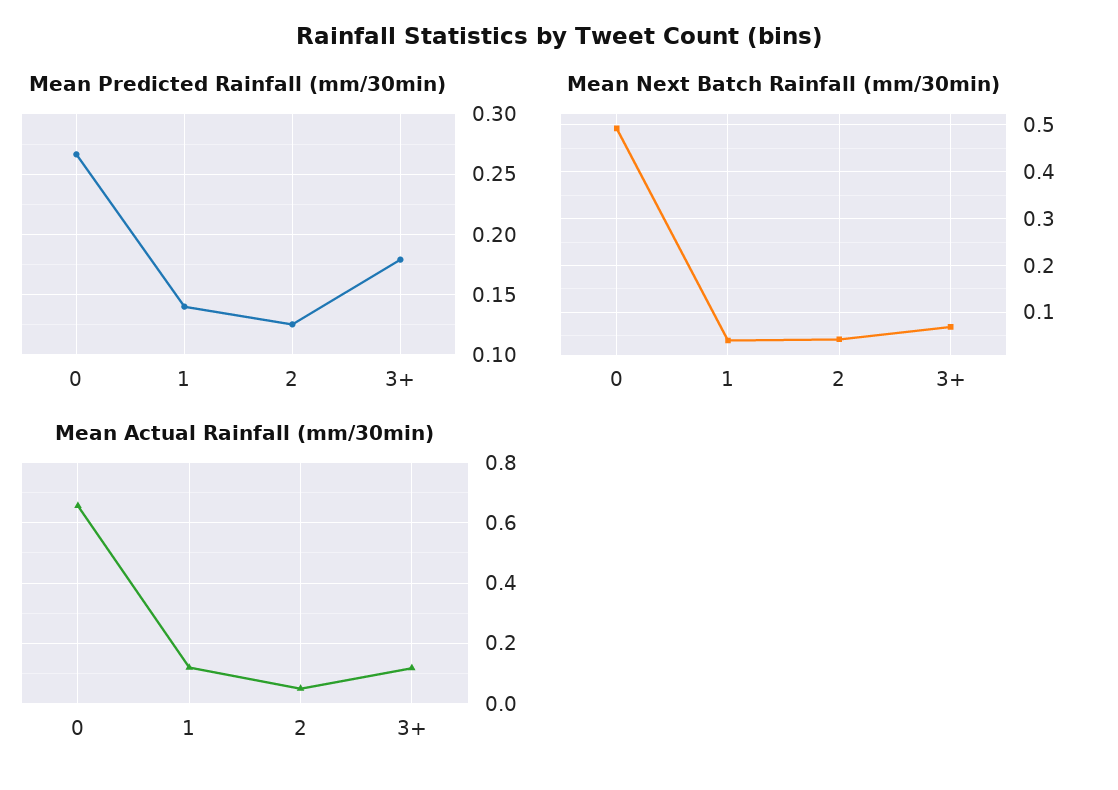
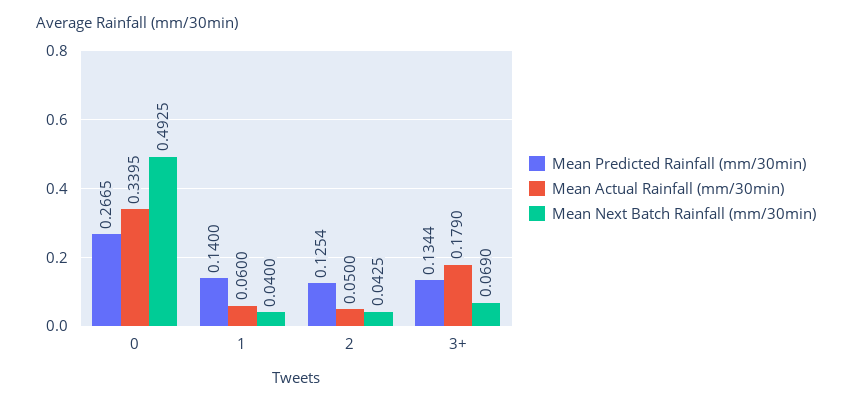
Mean Predicted Rainfall (mm/30min), 3+: 0.18 -> 0.1344
Mean Actual Rainfall (mm/30min), 0: 0.66 -> 0.3395
Mean Actual Rainfall (mm/30min), 1: 0.12 -> 0.06
Mean Actual Rainfall (mm/30min), 3+: 0.12 -> 0.179

